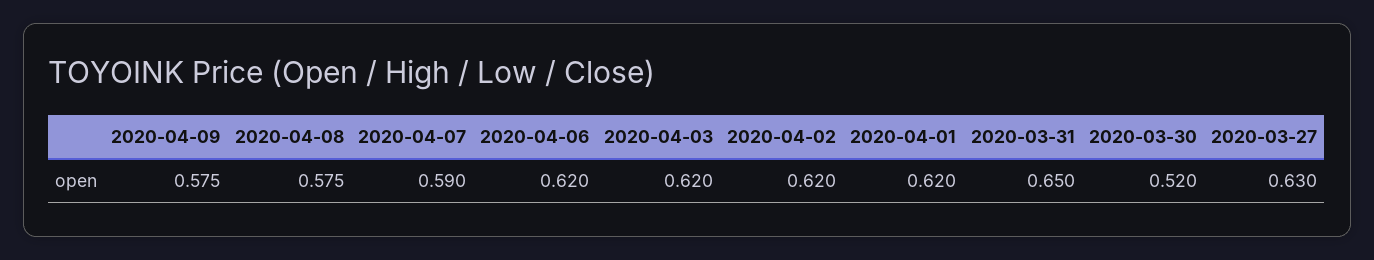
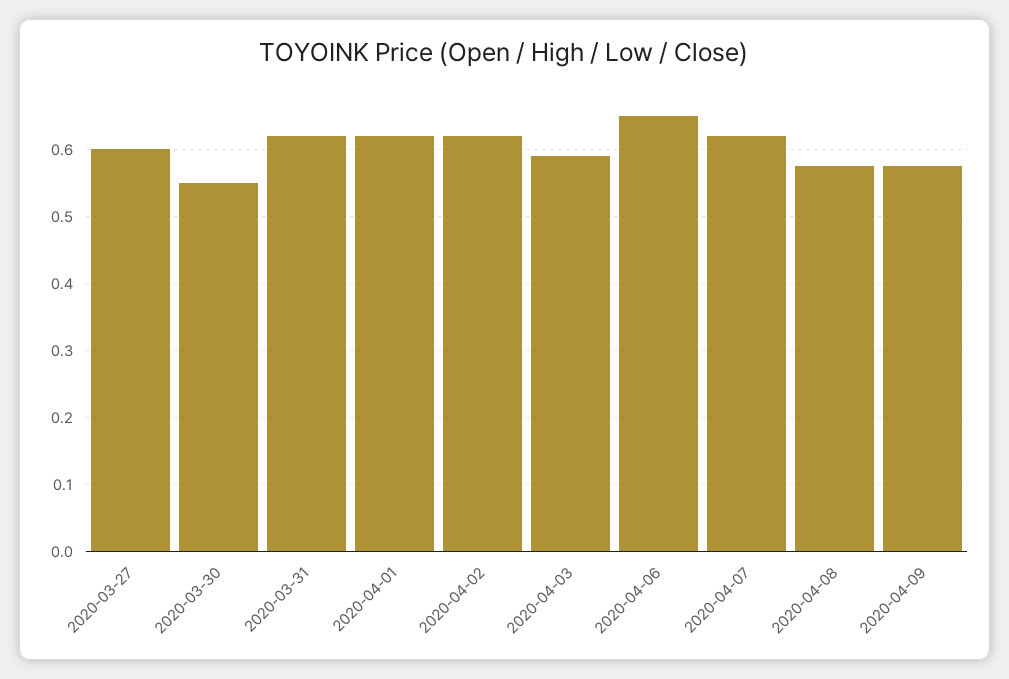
2020-04-07: 0.59 -> 0.62
2020-04-06: 0.62 -> 0.65
2020-04-03: 0.62 -> 0.59
2020-03-31: 0.65 -> 0.62
2020-03-30: 0.52 -> 0.55
2020-03-27: 0.63 -> 0.6

